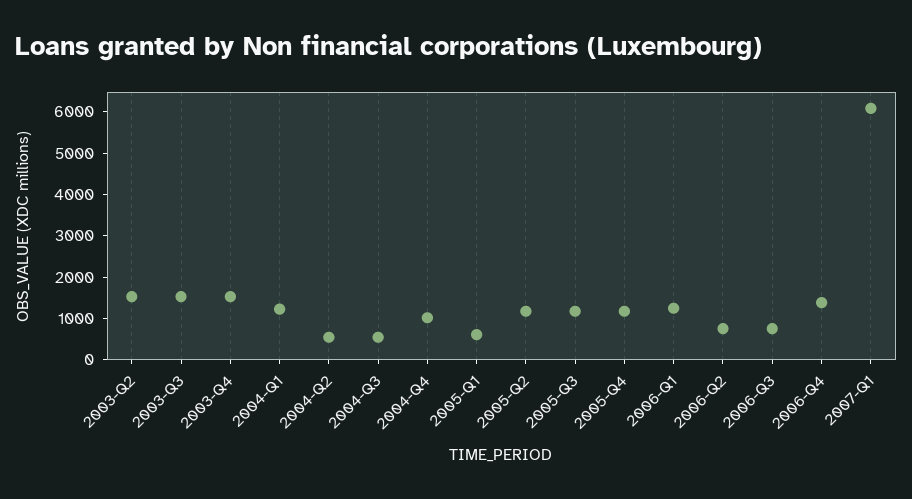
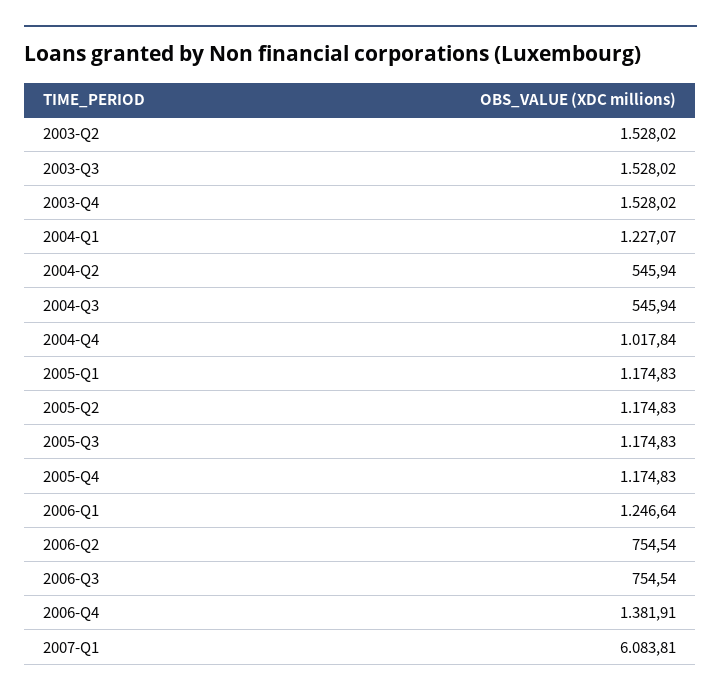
2005-Q1: 600 -> 1174.83

